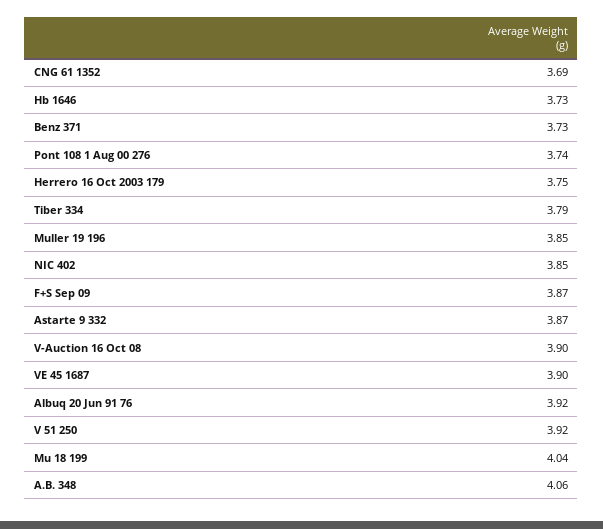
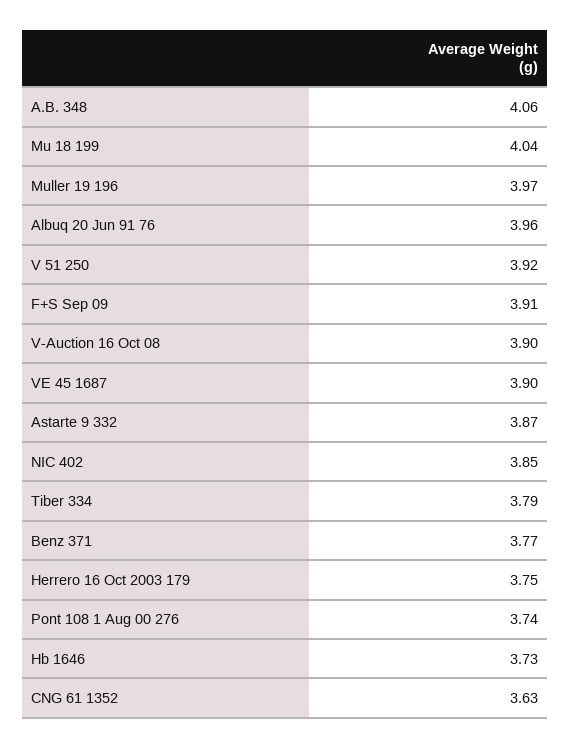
CNG 61 1352: 3.69 -> 3.63
Benz 371: 3.73 -> 3.77
Muller 19 196: 3.85 -> 3.97
F+S Sep 09: 3.87 -> 3.91
Albuq 20 Jun 91 76: 3.92 -> 3.96

